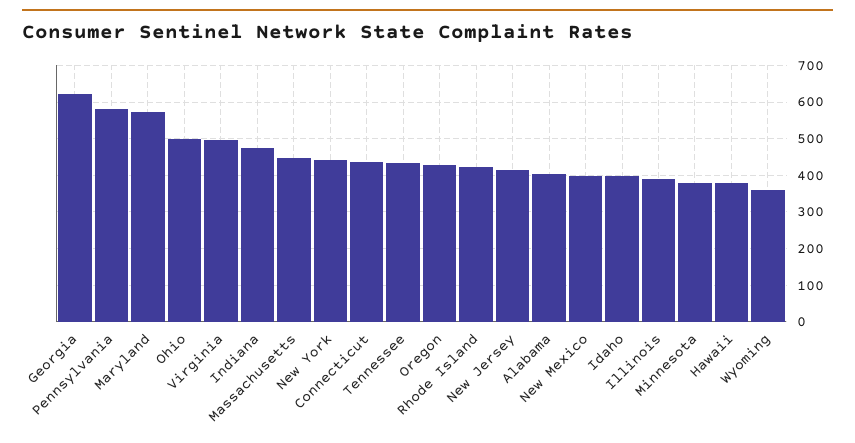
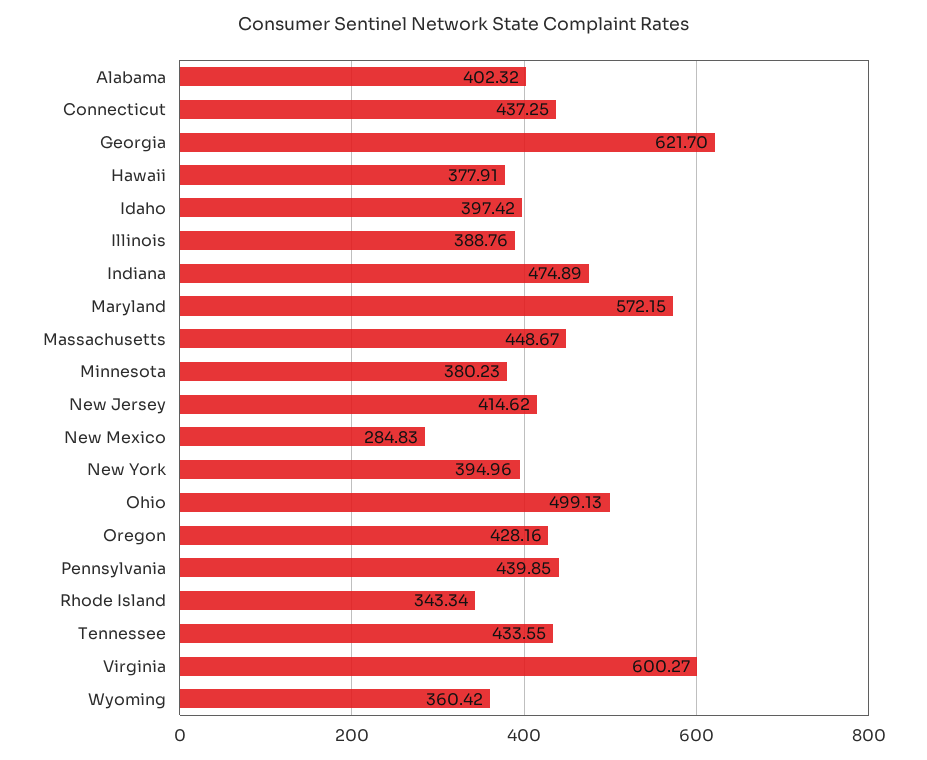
Pennsylvania: 580 -> 439.85
Virginia: 500 -> 600.27
New York: 440 -> 394.96
Rhode Island: 420 -> 343.34
New Mexico: 400 -> 284.83

